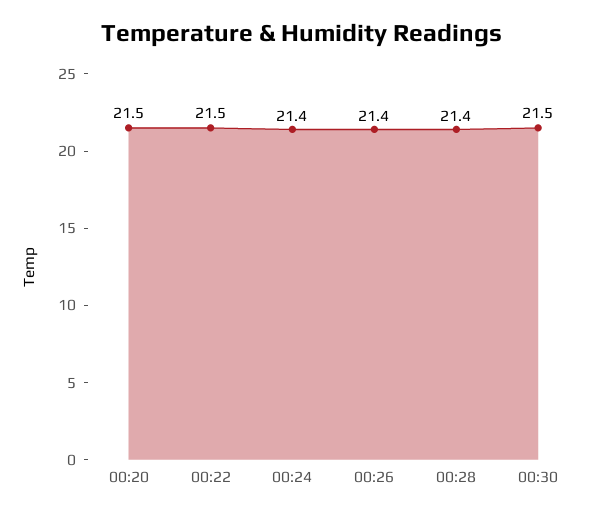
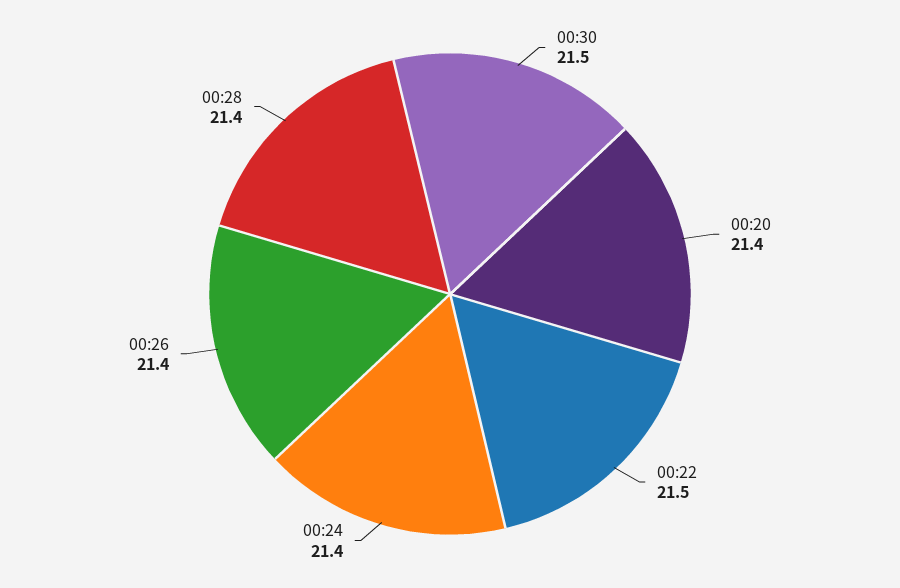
00:20: 21.5 -> 21.4

